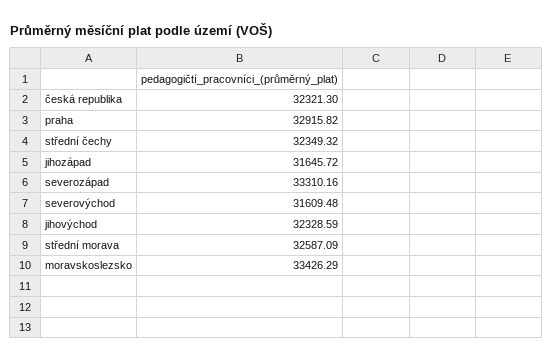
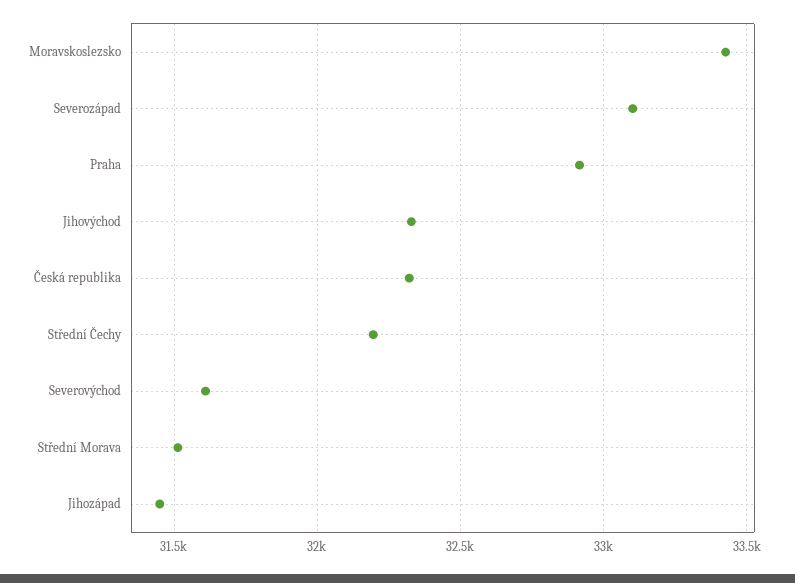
střední čechy: 32349.32 -> 32200
jihozápad: 31645.72 -> 31450
severozápad: 33310.16 -> 33100
střední morava: 32587.09 -> 31500

